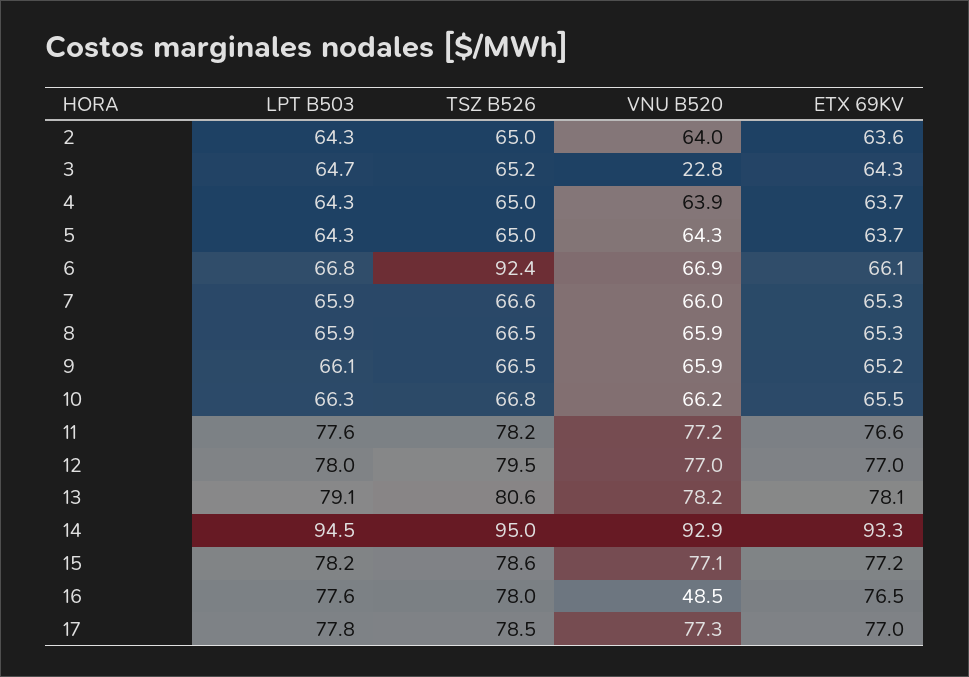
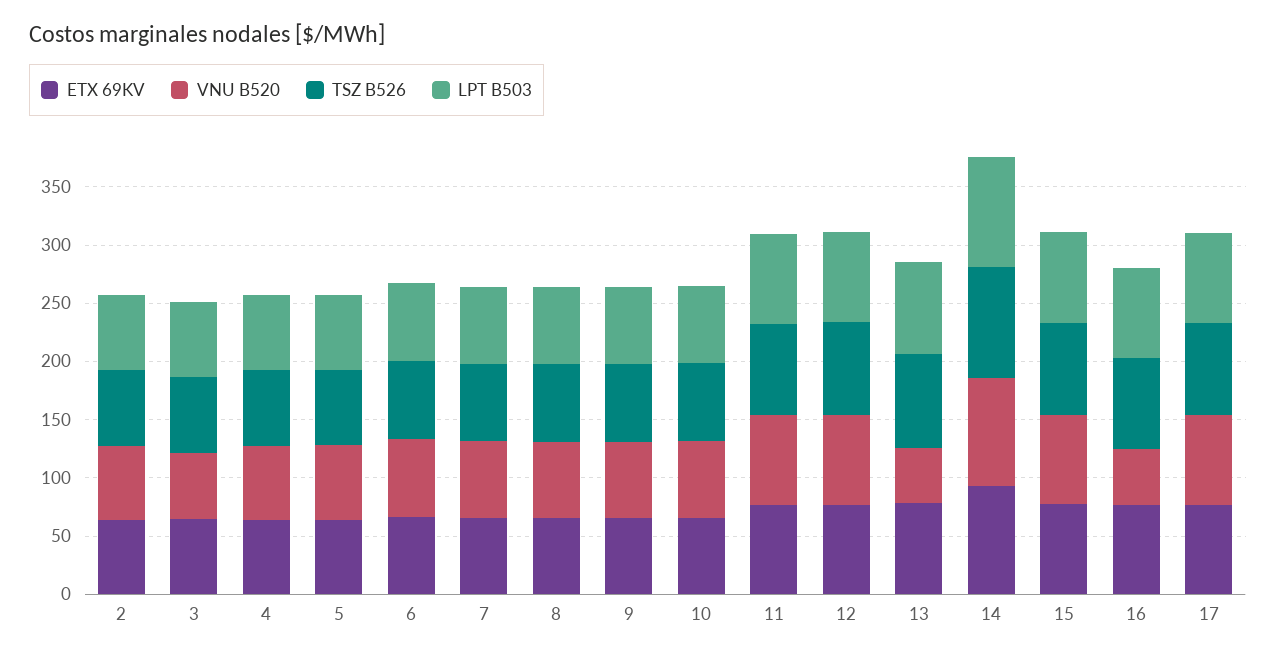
VNU B520, 3: 22.8 -> 60
TSZ B526, 6: 92.4 -> 70
VNU B520, 13: 78.2 -> 50

